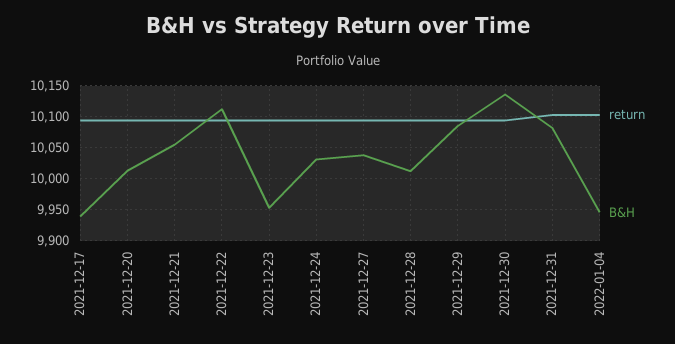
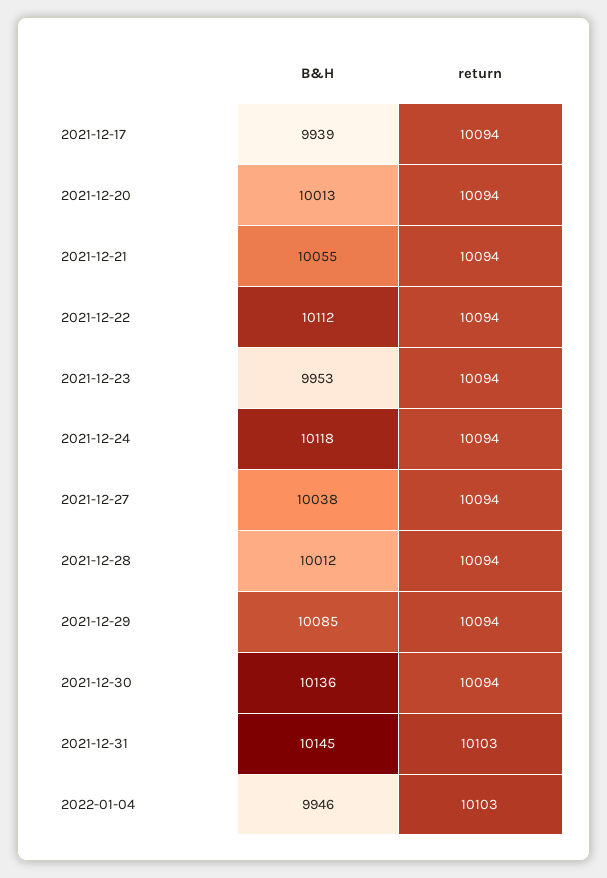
B&H, 2021-12-24: 10030 -> 10118
B&H, 2021-12-31: 10080 -> 10145

